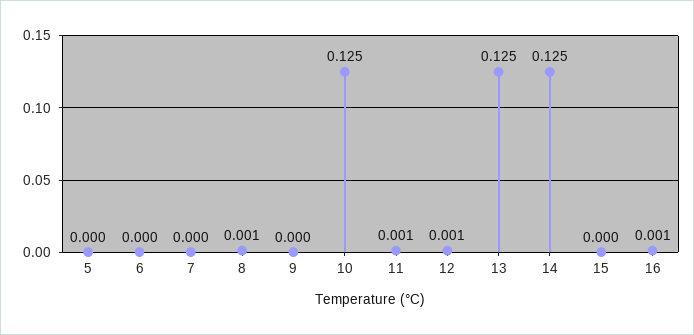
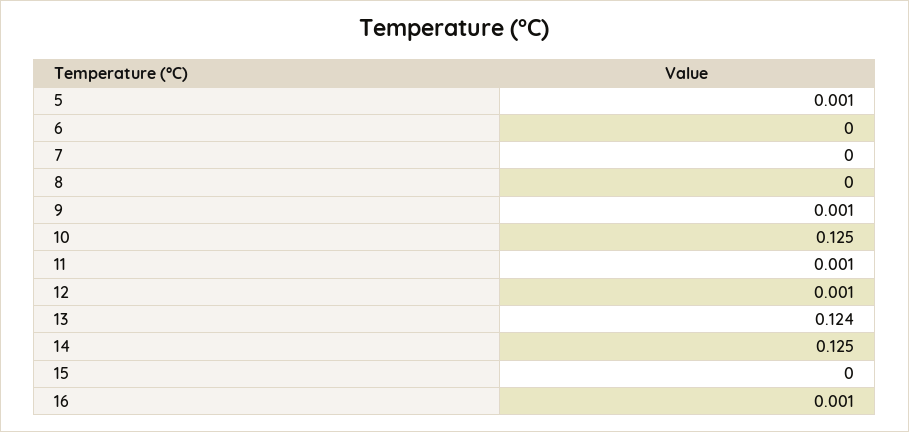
5: 0 -> 0.001
8: 0.001 -> 0
9: 0 -> 0.001
13: 0.125 -> 0.124

